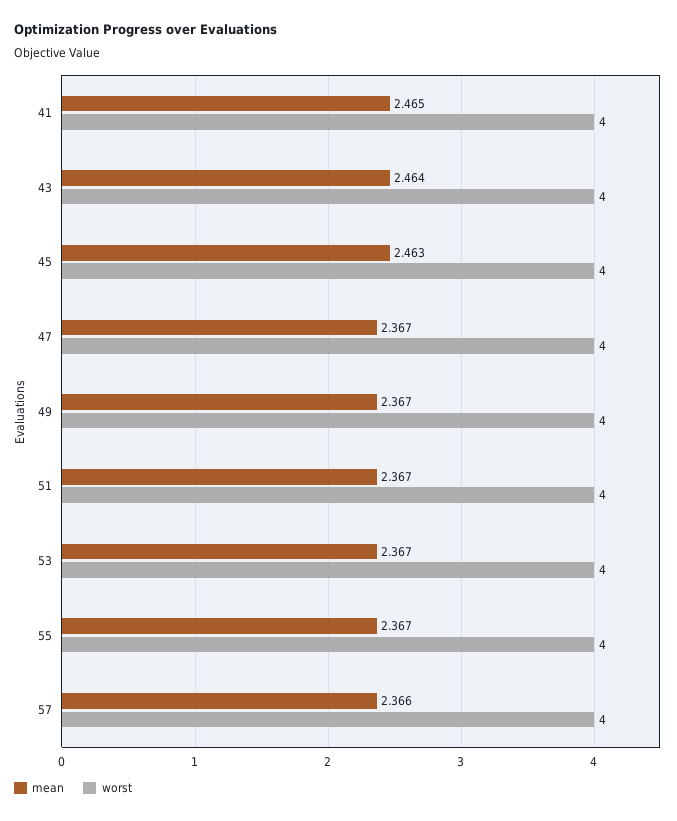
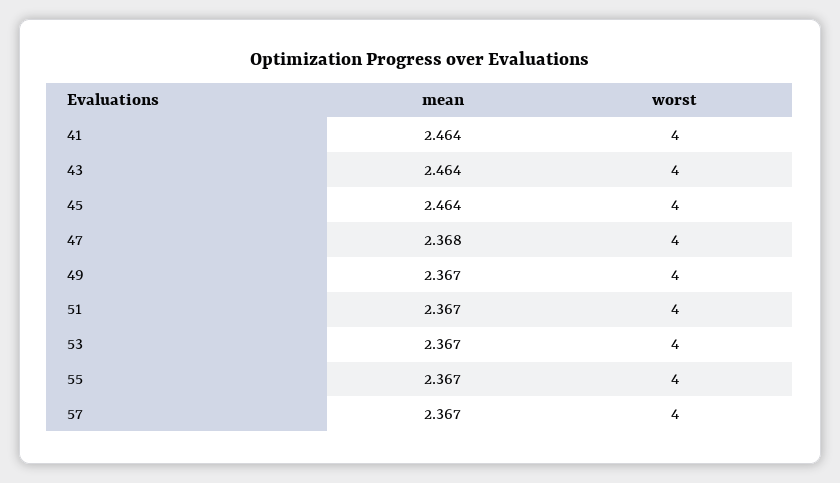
mean, 41: 2.465 -> 2.464
mean, 45: 2.463 -> 2.464
mean, 47: 2.367 -> 2.368
mean, 57: 2.366 -> 2.367

